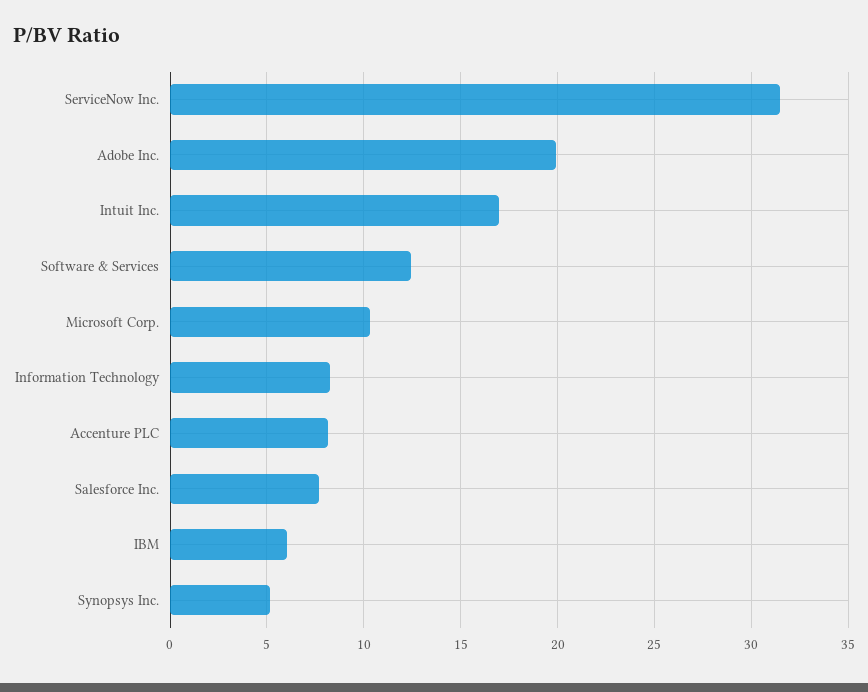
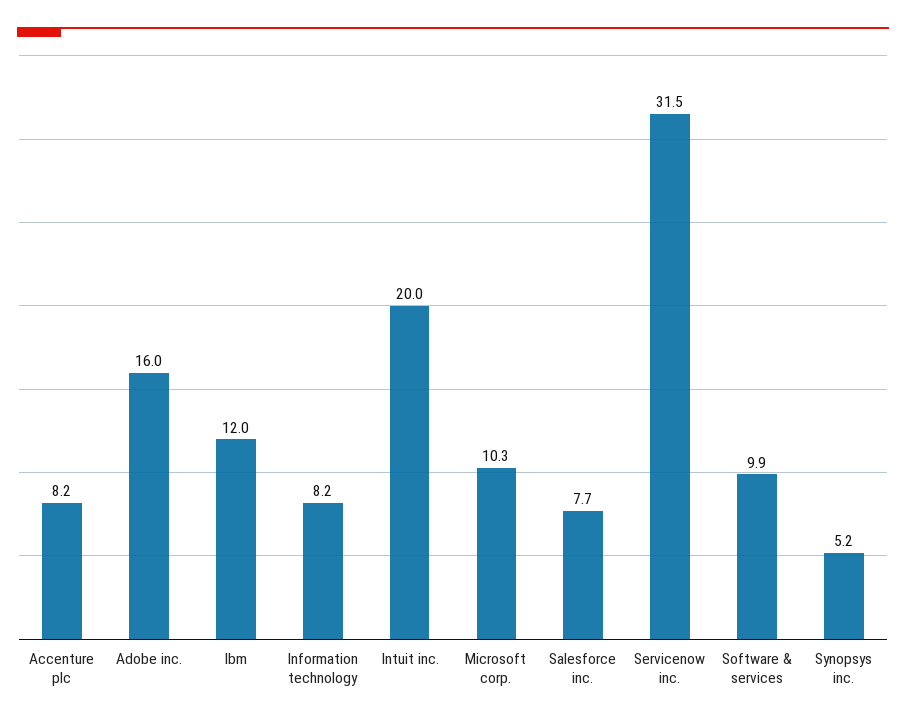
Adobe Inc.: 20 -> 16
Intuit Inc.: 17 -> 20
Software & Services: 12.5 -> 9.9
IBM: 6 -> 12

